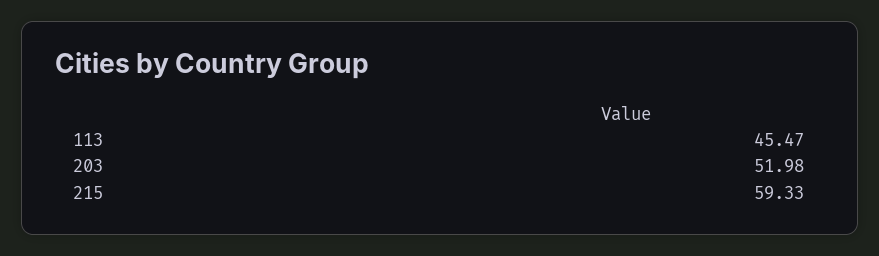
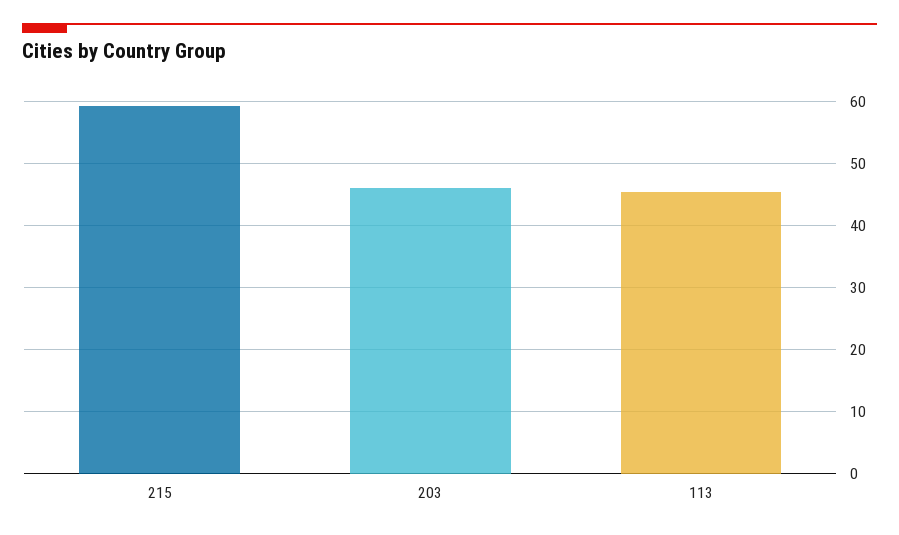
203: 51.98 -> 46

